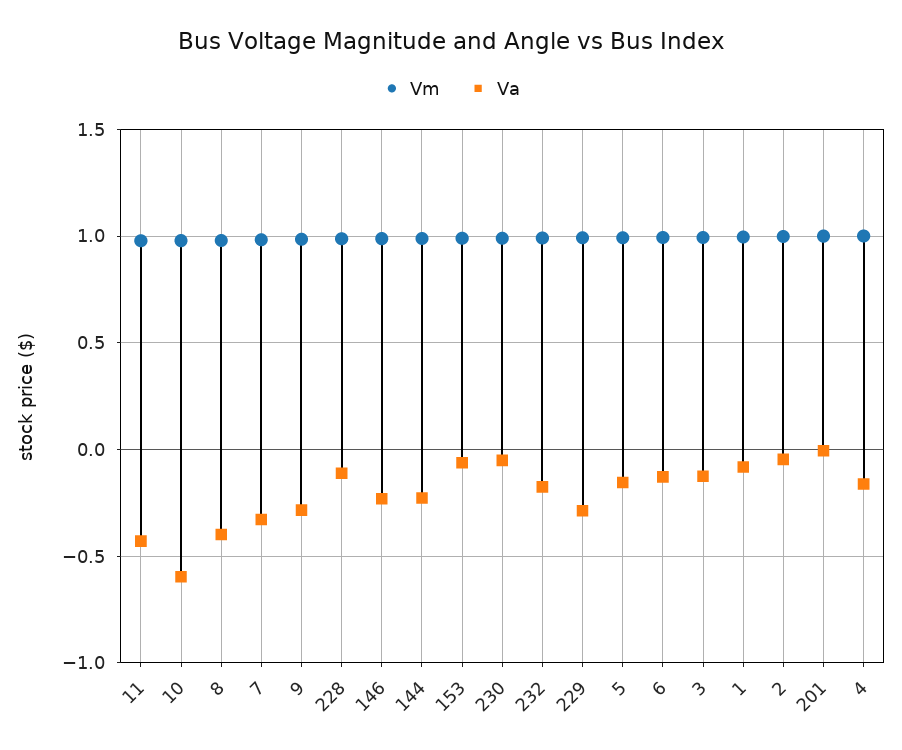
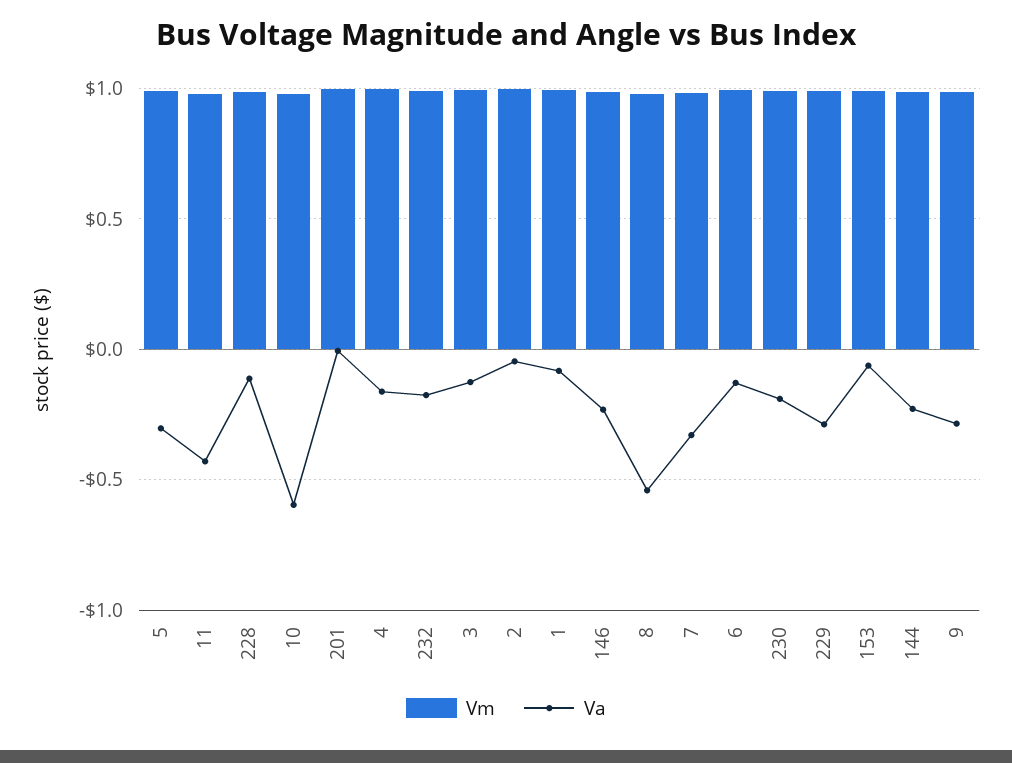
Va, 8: -0.4 -> -0.55
Va, 230: -0.05 -> -0.2
Va, 5: -0.15 -> -0.3

